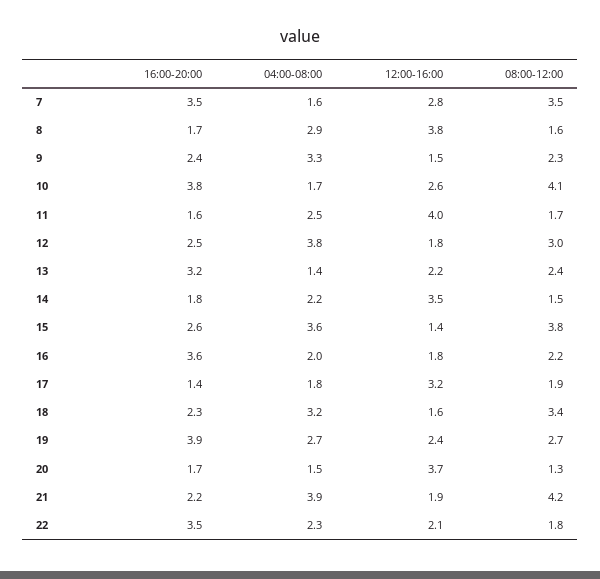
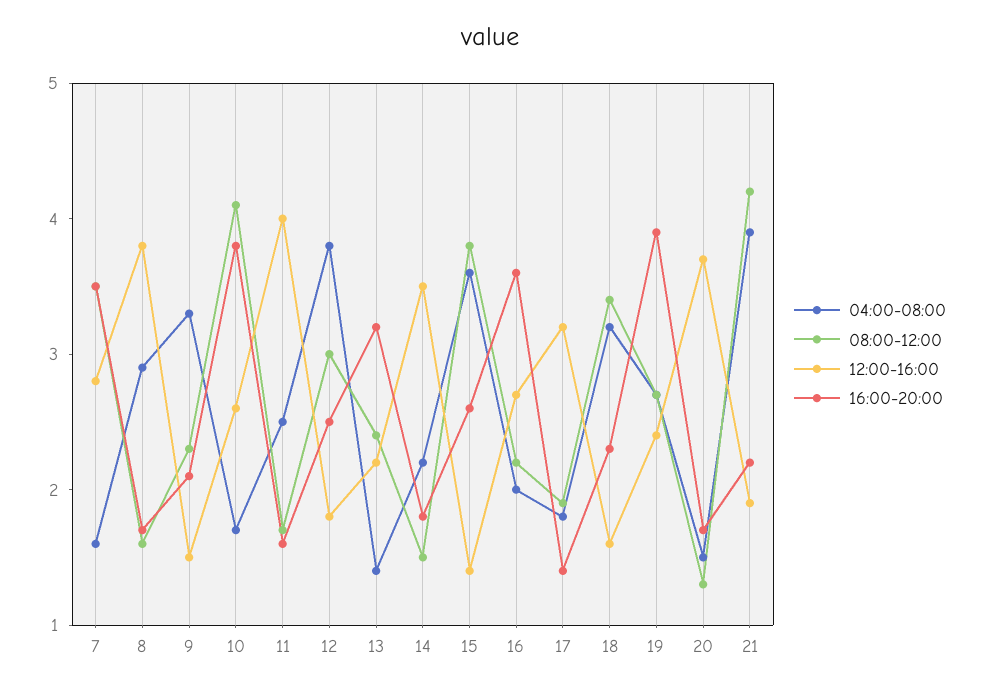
16:00-20:00, 9: 2.4 -> 2.1
12:00-16:00, 16: 1.8 -> 2.7
16:00-20:00, 22: 3.5 -> none
04:00-08:00, 22: 2.3 -> none
12:00-16:00, 22: 2.1 -> none
08:00-12:00, 22: 1.8 -> none

